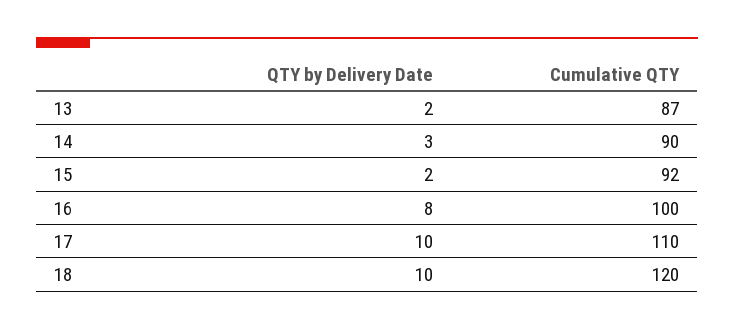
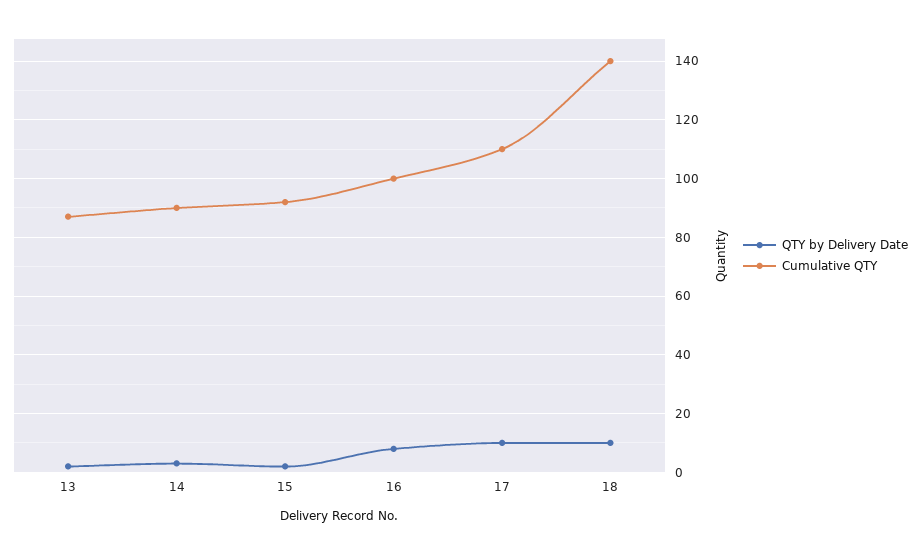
Cumulative QTY, 18: 120 -> 140

